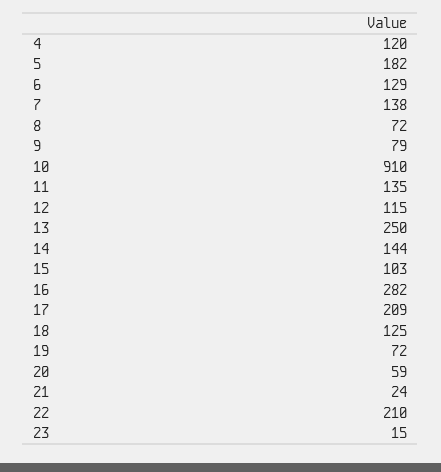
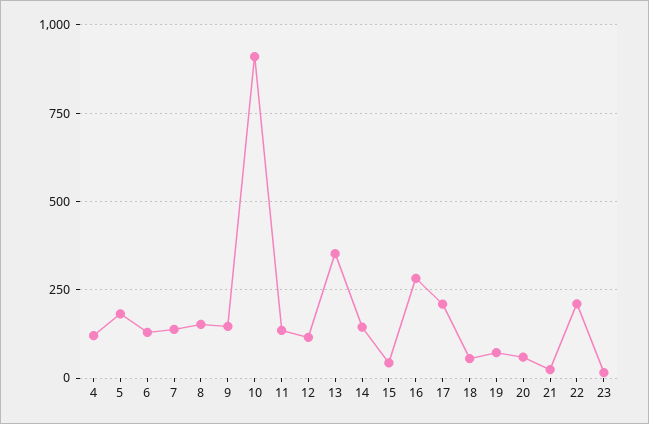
8: 72 -> 150
9: 79 -> 150
13: 250 -> 350
15: 103 -> 50
18: 125 -> 50

